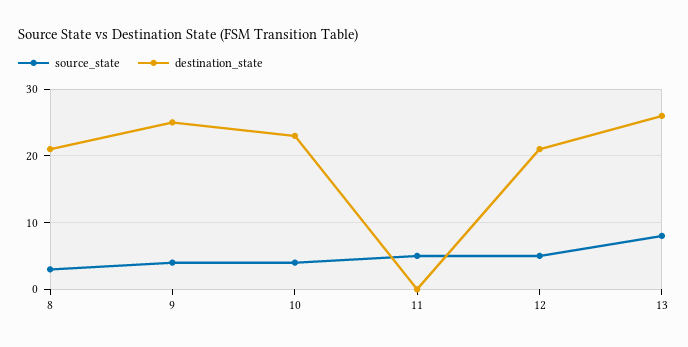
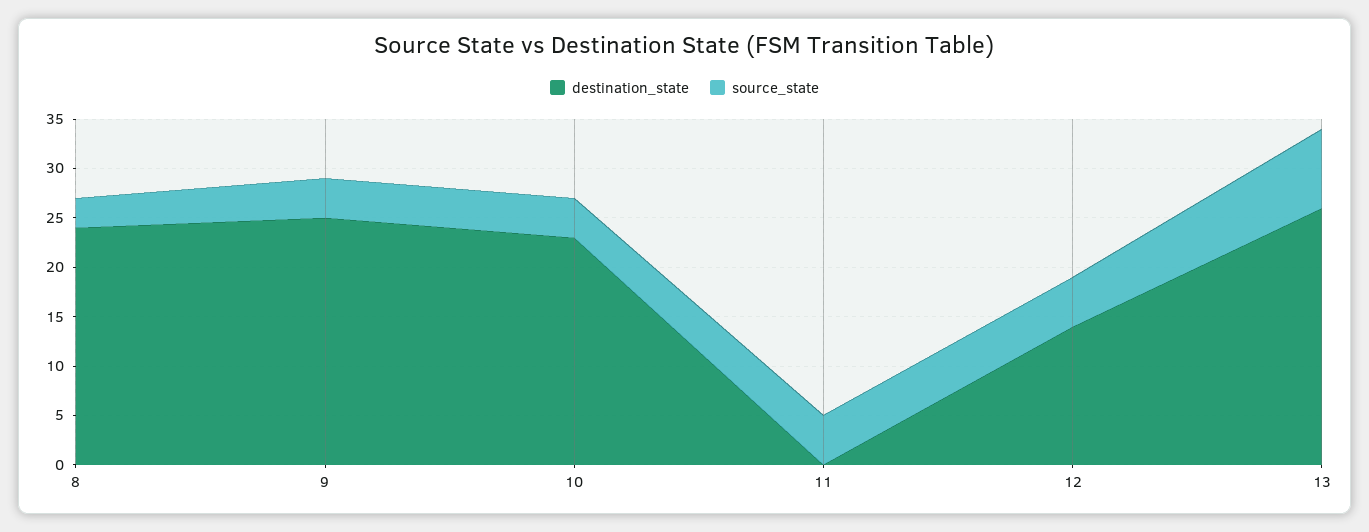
destination_state, 8: 21 -> 24
destination_state, 12: 21 -> 14

